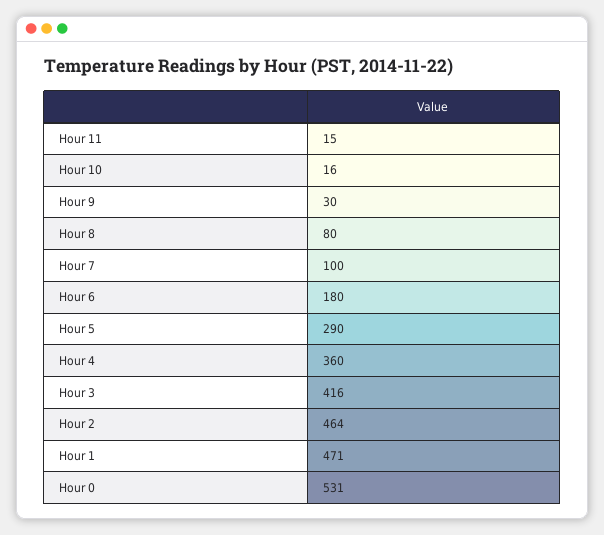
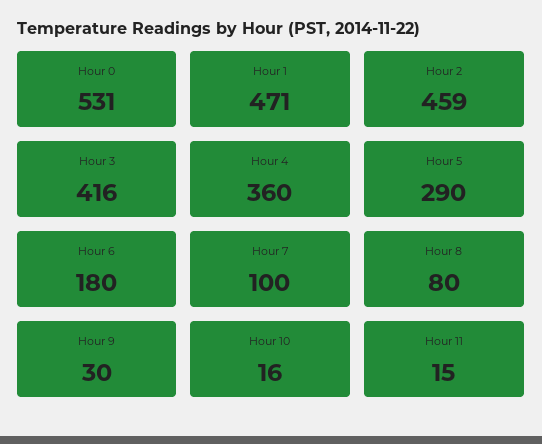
Hour 2: 464 -> 459

